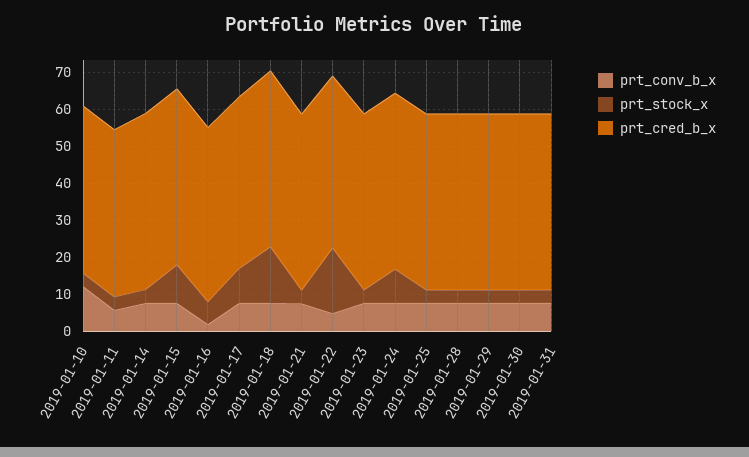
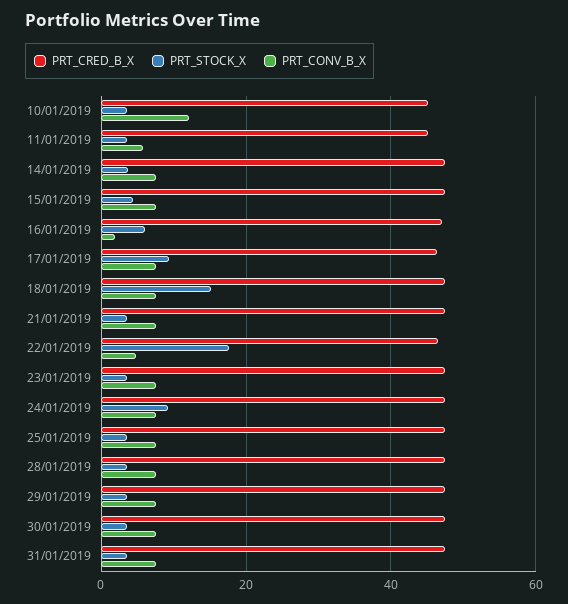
prt_stock_x, 2019-01-15: 10 -> 4

